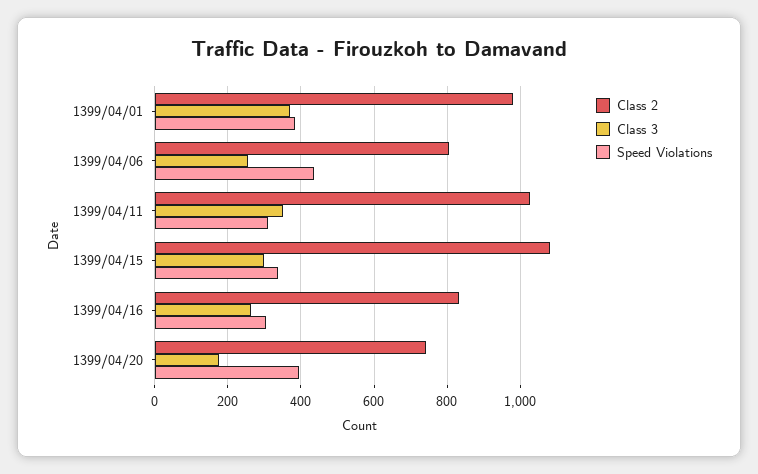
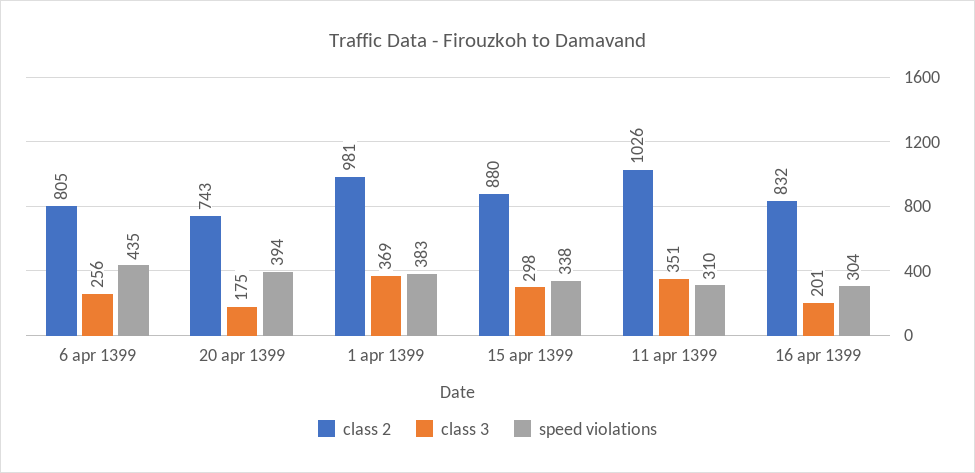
Class 2, 1399/04/15: 1080 -> 880
Class 3, 1399/04/16: 260 -> 201

